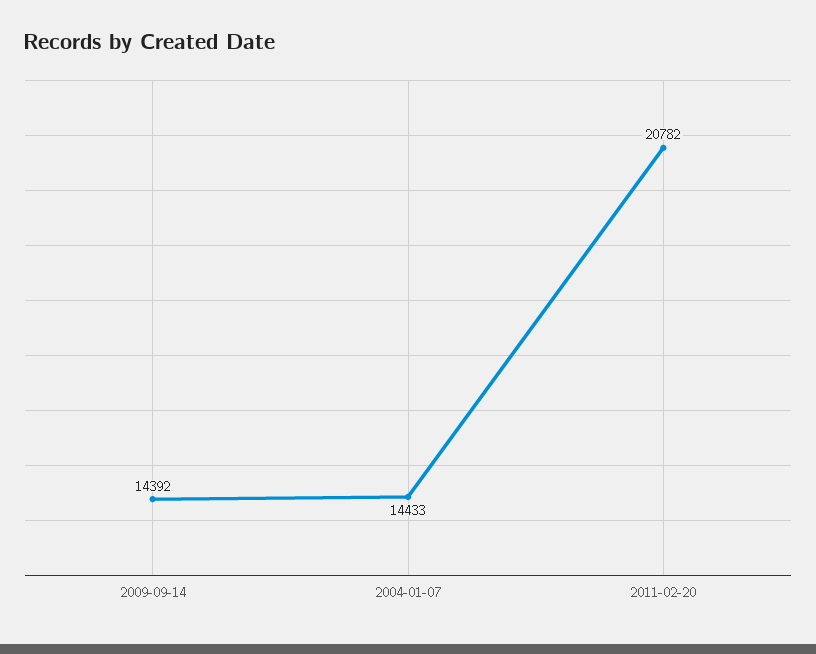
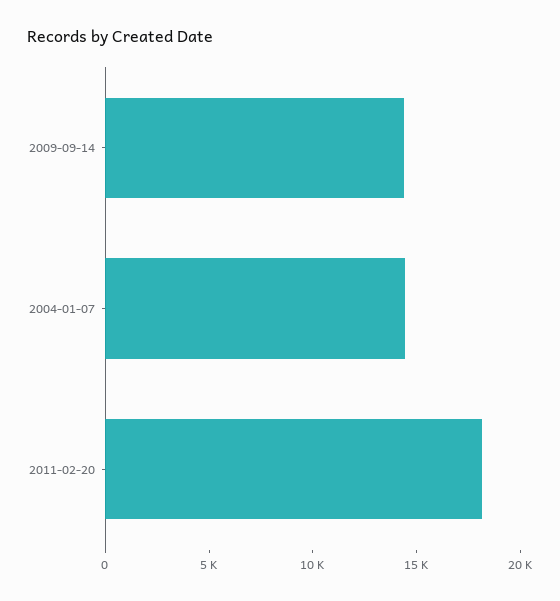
2011-02-20: 20782 -> 18000

